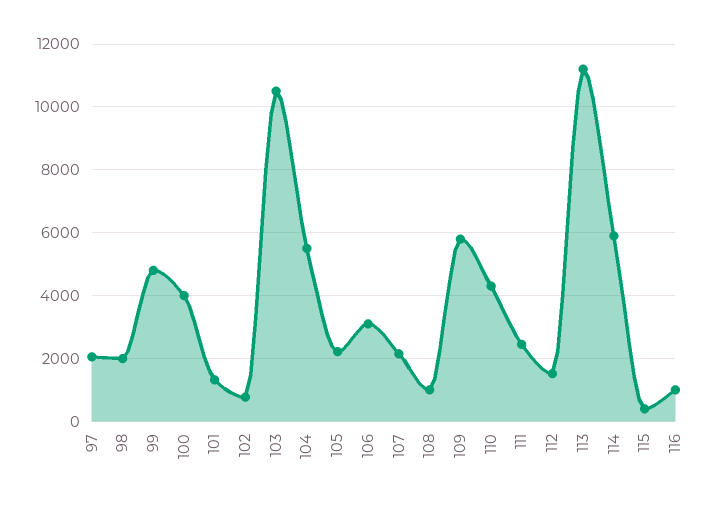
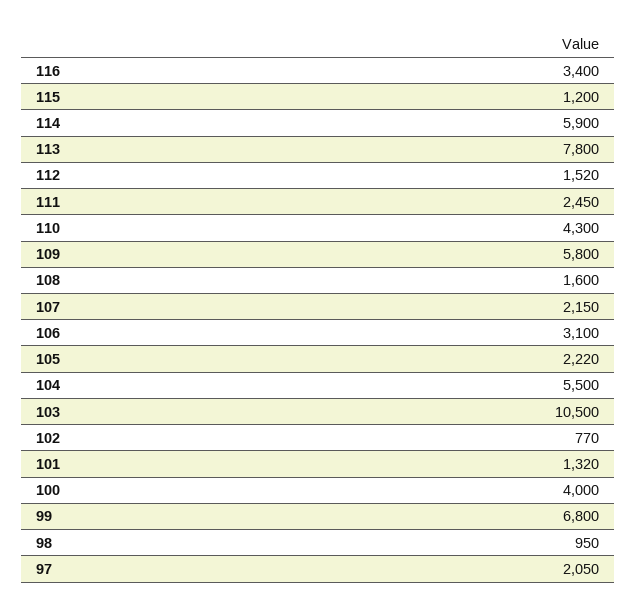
98: 2000 -> 950
99: 4800 -> 6800
108: 1000 -> 1600
113: 11200 -> 7800
115: 400 -> 1200
116: 1000 -> 3400

